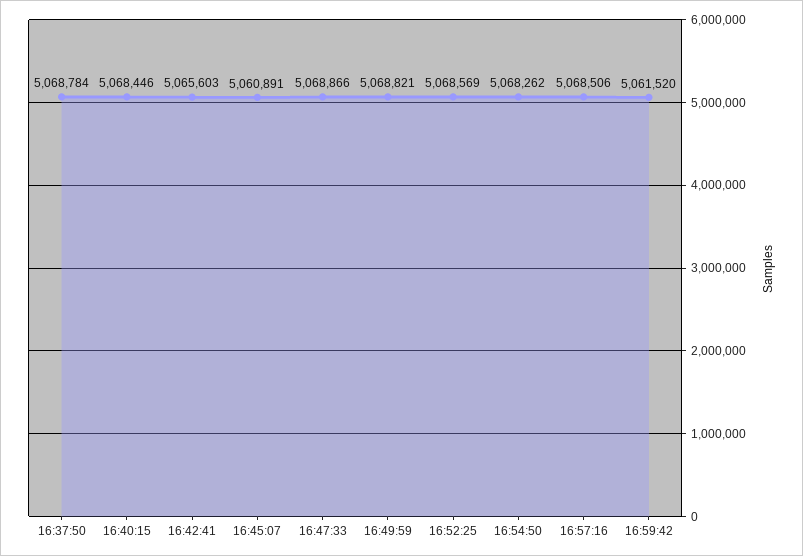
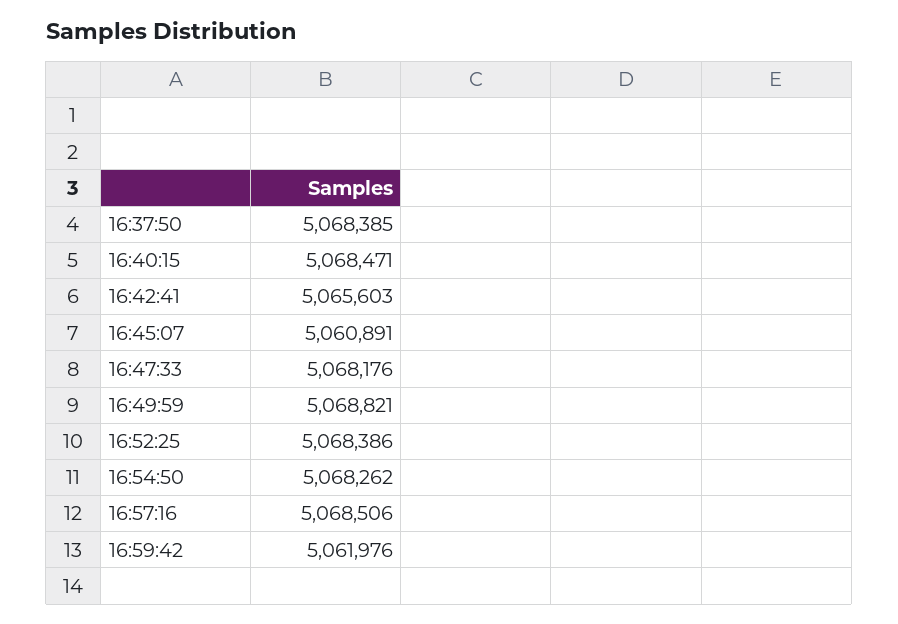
16:37:50: 5068784 -> 5068385
16:40:15: 5068446 -> 5068471
16:47:33: 5068866 -> 5068176
16:52:25: 5068569 -> 5068386
16:59:42: 5061520 -> 5061976

